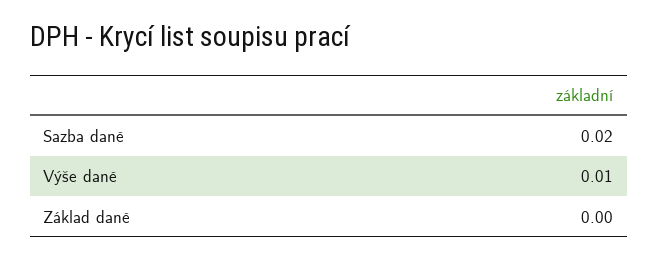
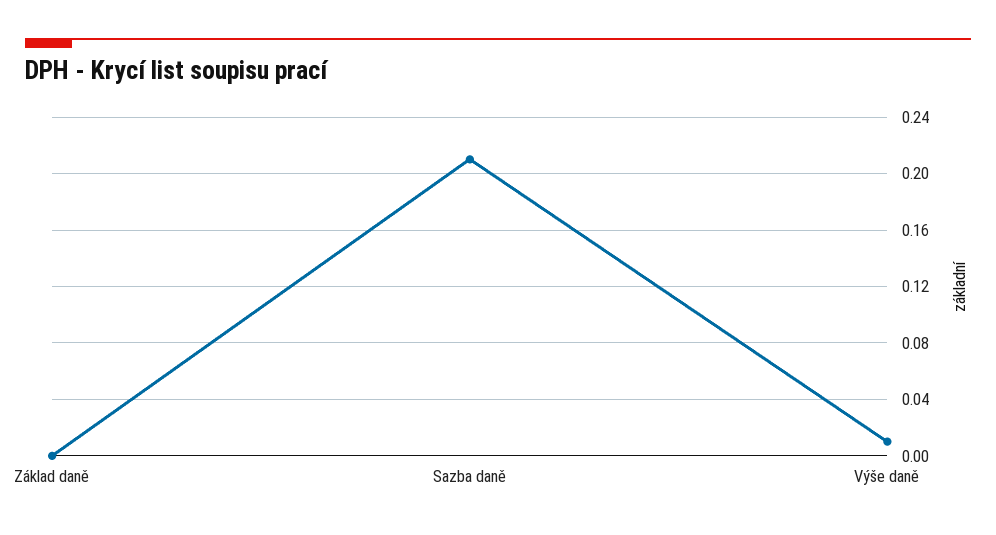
Sazba daně: 0.02 -> 0.21

